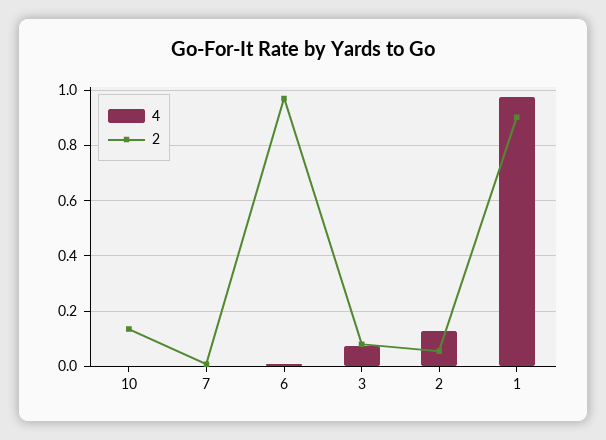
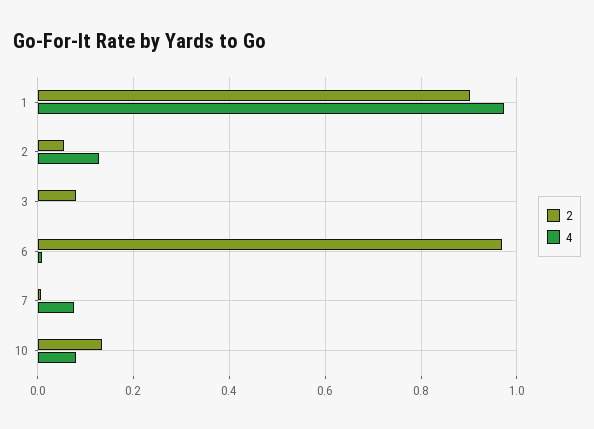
4, 10: 0 -> 0.08
4, 7: 0 -> 0.08
4, 3: 0.075 -> 0

